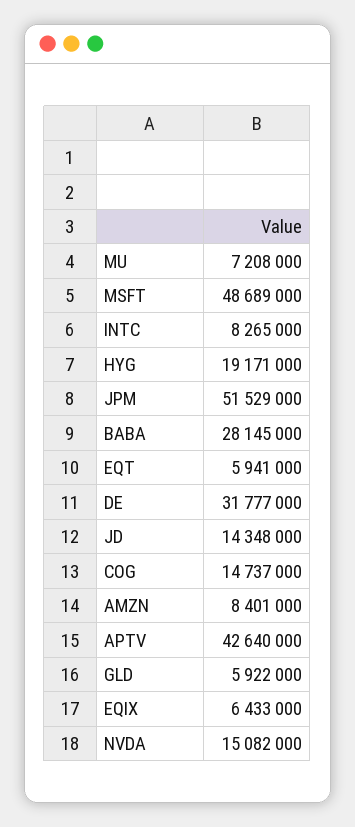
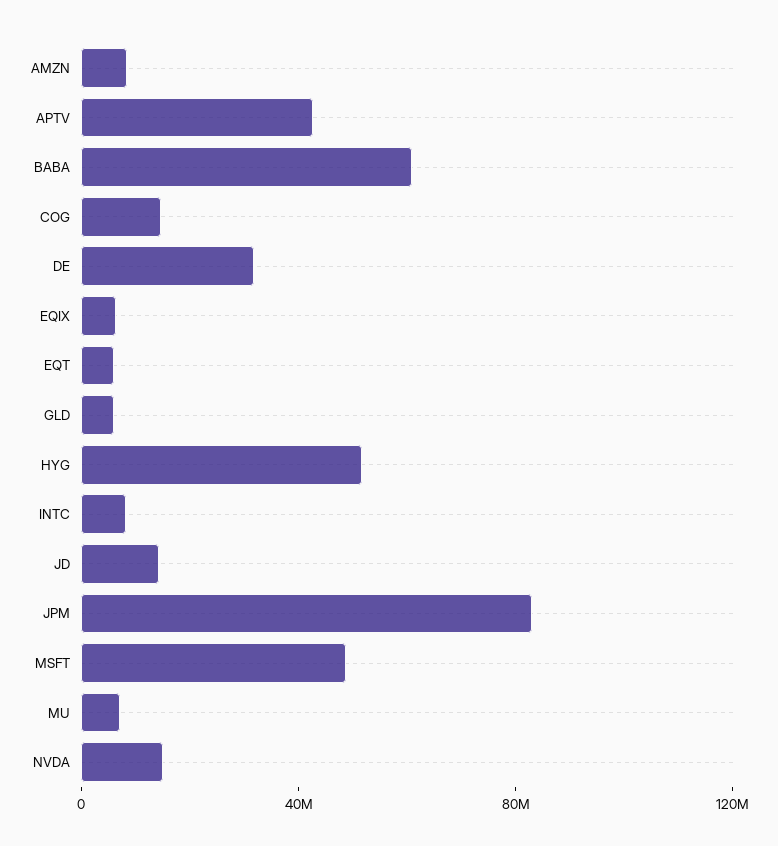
HYG: 19171000 -> 50000000
JPM: 51529000 -> 80000000
BABA: 28145000 -> 60000000

